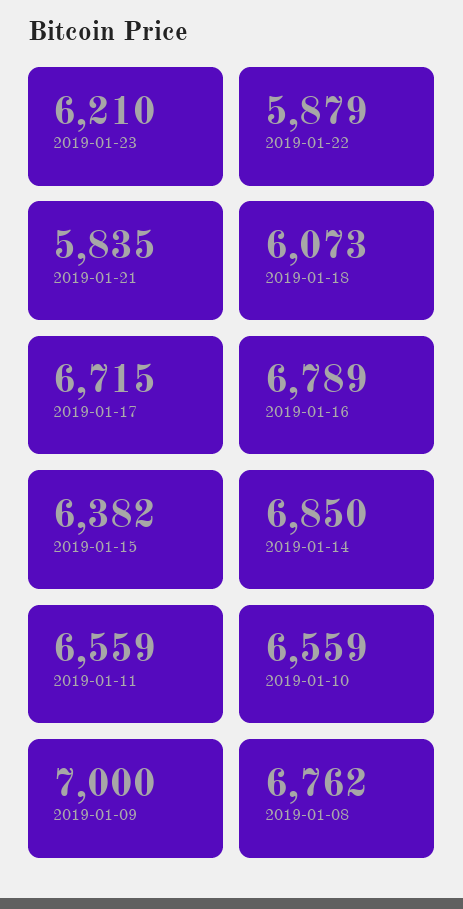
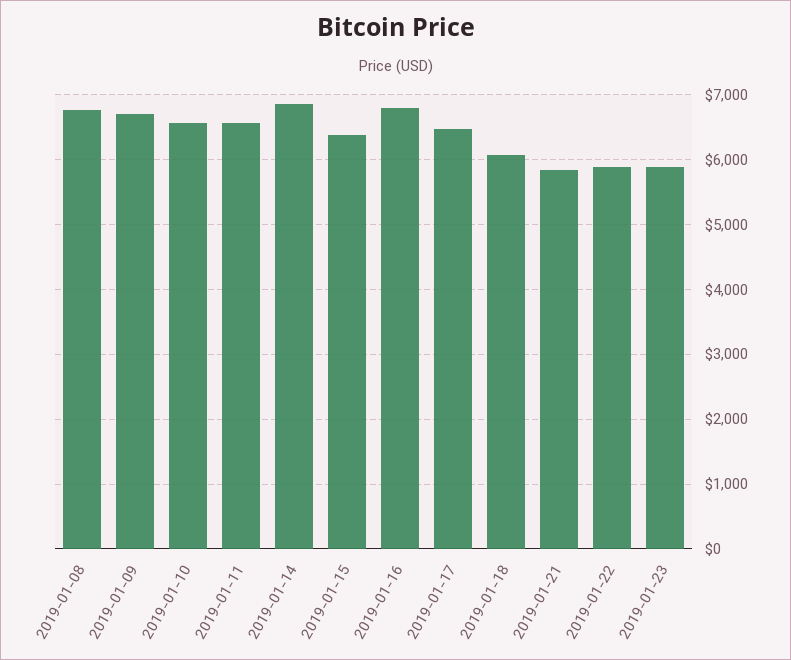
2019-01-23: 6210 -> 5900
2019-01-17: 6715 -> 6500
2019-01-09: 7000 -> 6700

